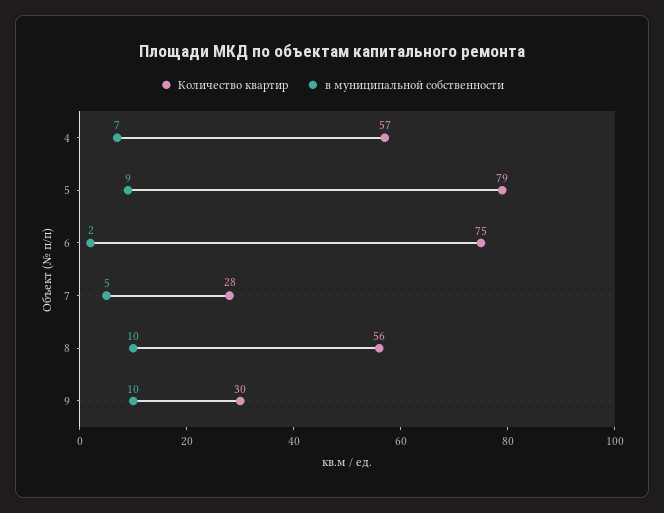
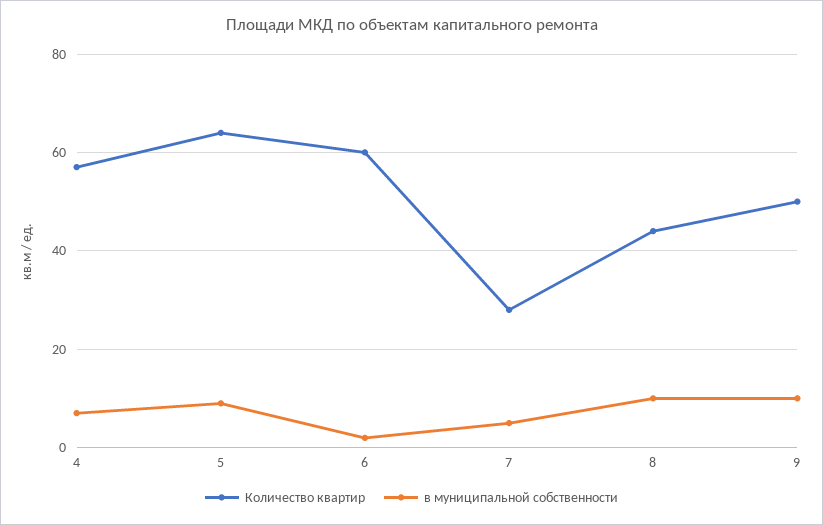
Количество квартир, 5: 79 -> 65
Количество квартир, 6: 75 -> 60
Количество квартир, 8: 56 -> 45
Количество квартир, 9: 30 -> 50

